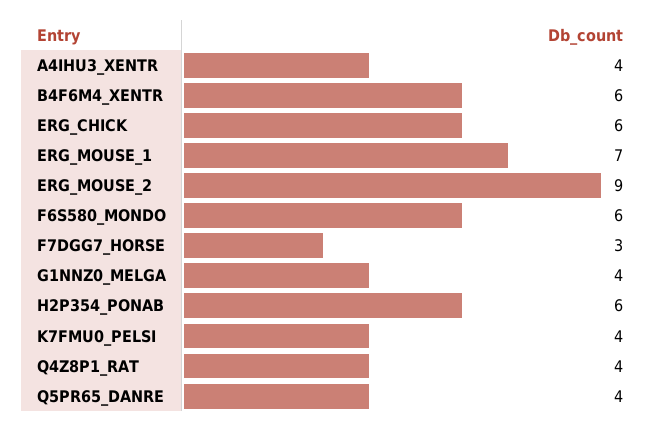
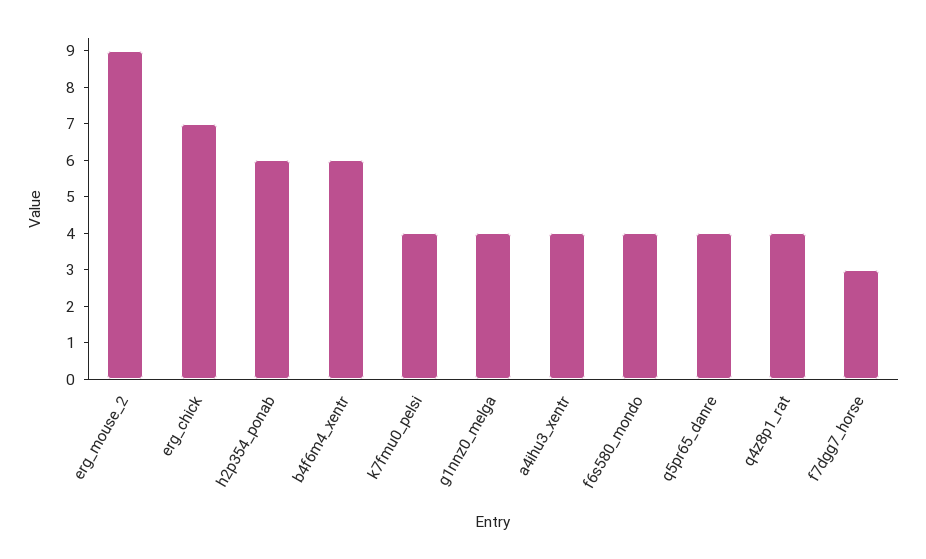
ERG_CHICK: 6 -> 7
ERG_MOUSE_1: 7 -> none
F6S580_MONDO: 6 -> 4

